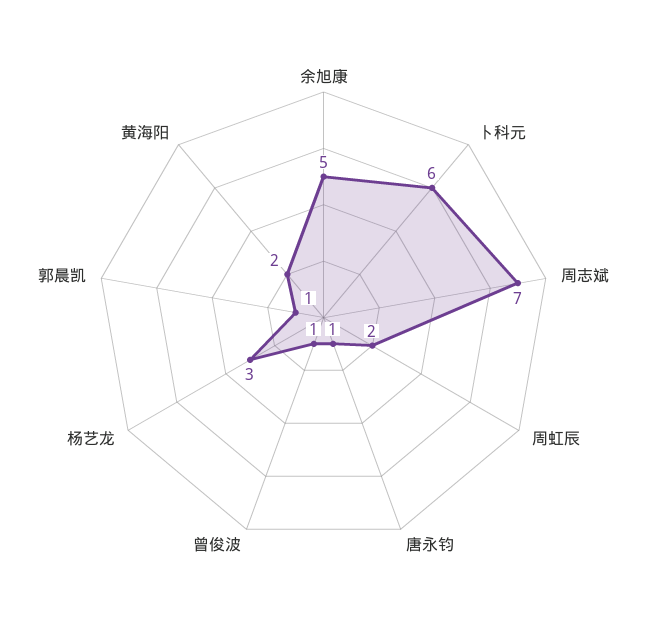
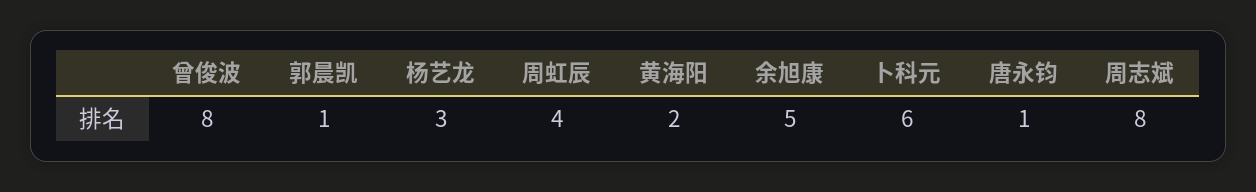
周志斌: 7 -> 8
周虹辰: 2 -> 4
曾俊波: 1 -> 8

